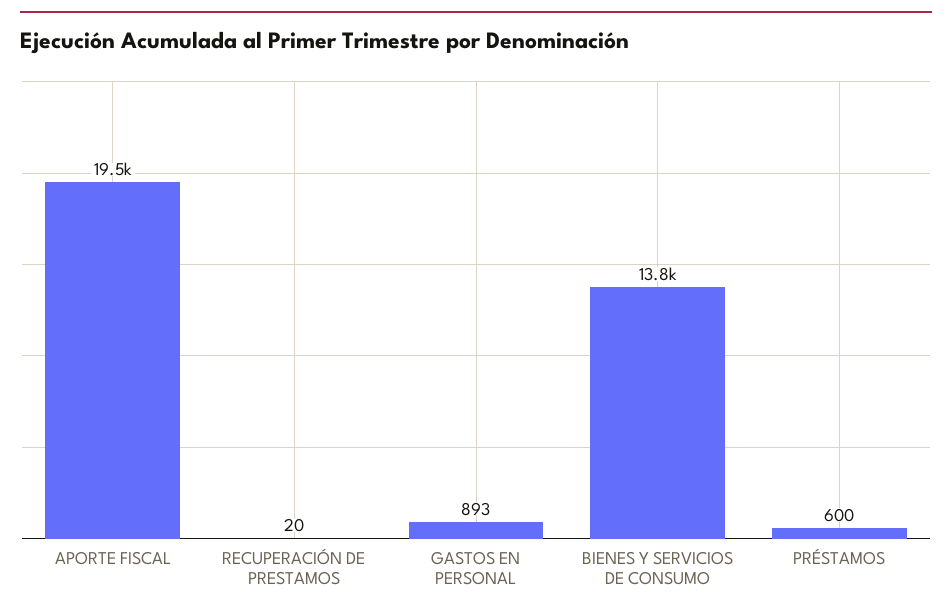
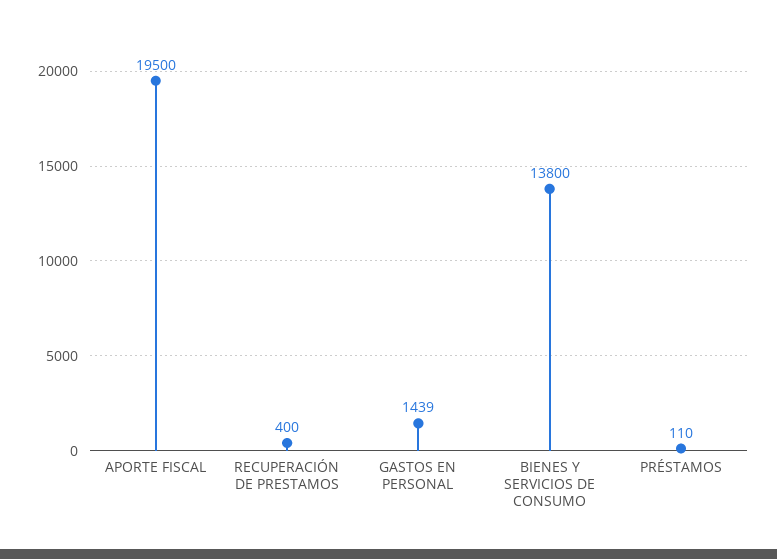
RECUPERACIÓN DE PRESTAMOS: 20 -> 400
GASTOS EN PERSONAL: 893 -> 1439
PRÉSTAMOS: 600 -> 110

